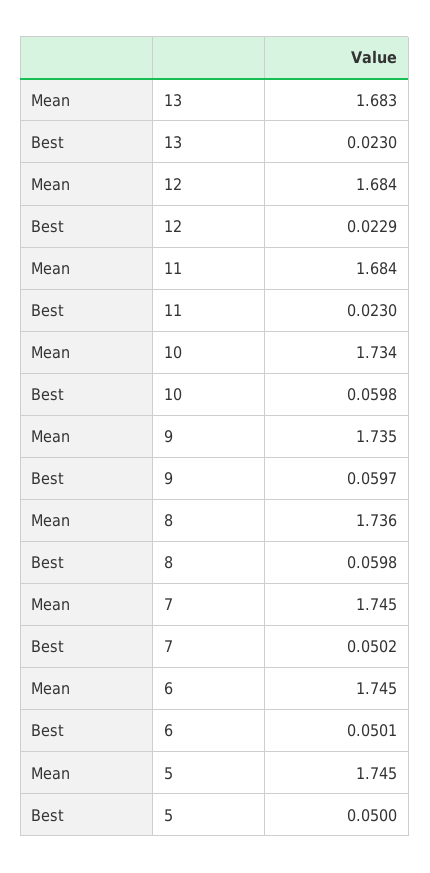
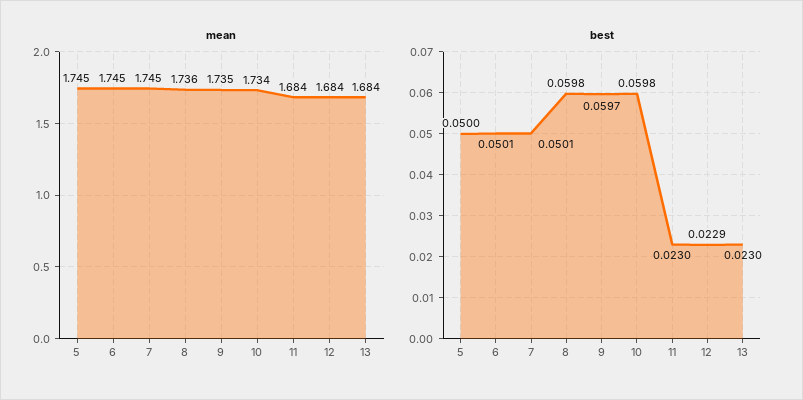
Mean, 13: 1.683 -> 1.684
Best, 7: 0.0502 -> 0.0501

